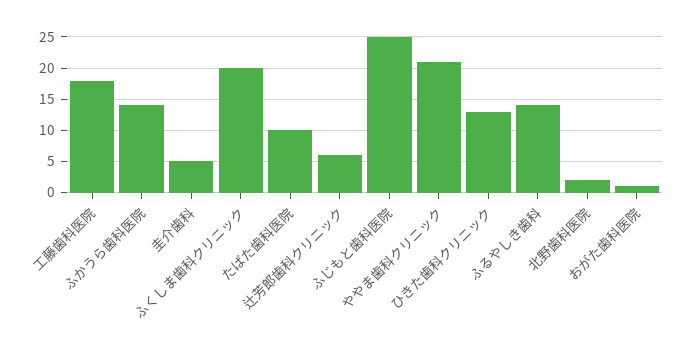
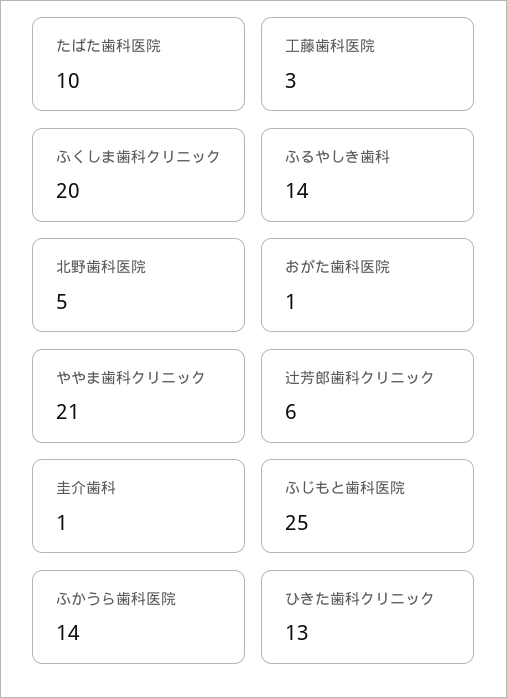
工藤歯科医院: 18 -> 3
圭介歯科: 5 -> 1
北野歯科医院: 2 -> 5

